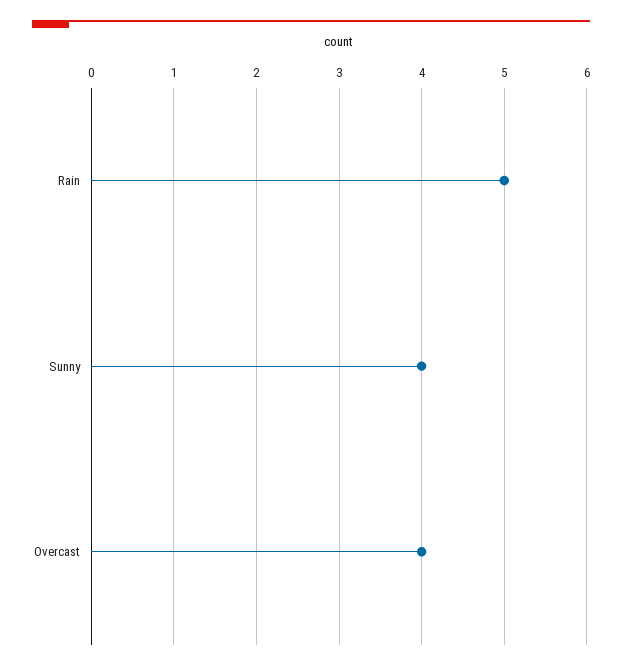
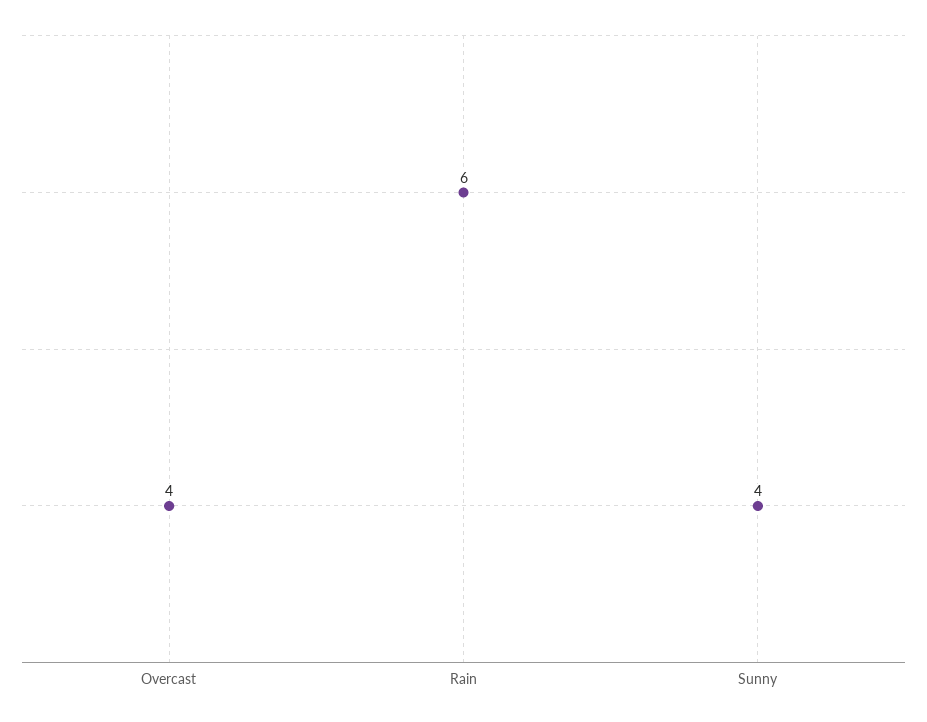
Rain: 5 -> 6

